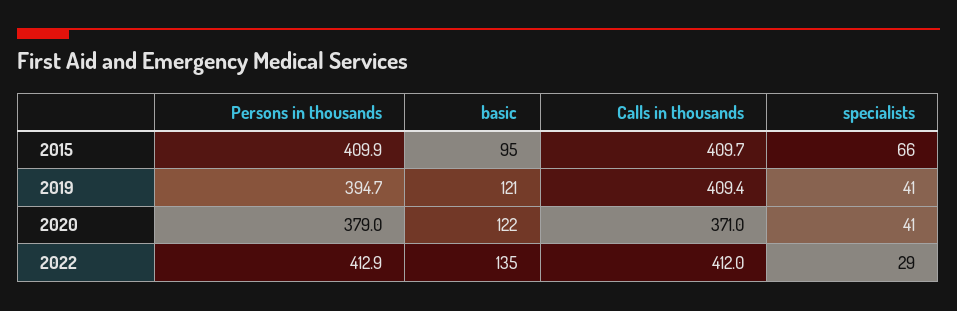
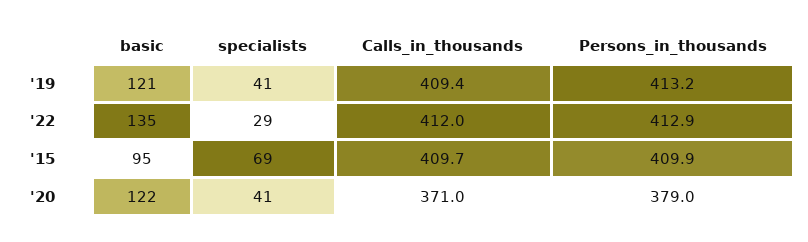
specialists, 2015: 66 -> 69
Persons in thousands, 2019: 394.7 -> 413.2

